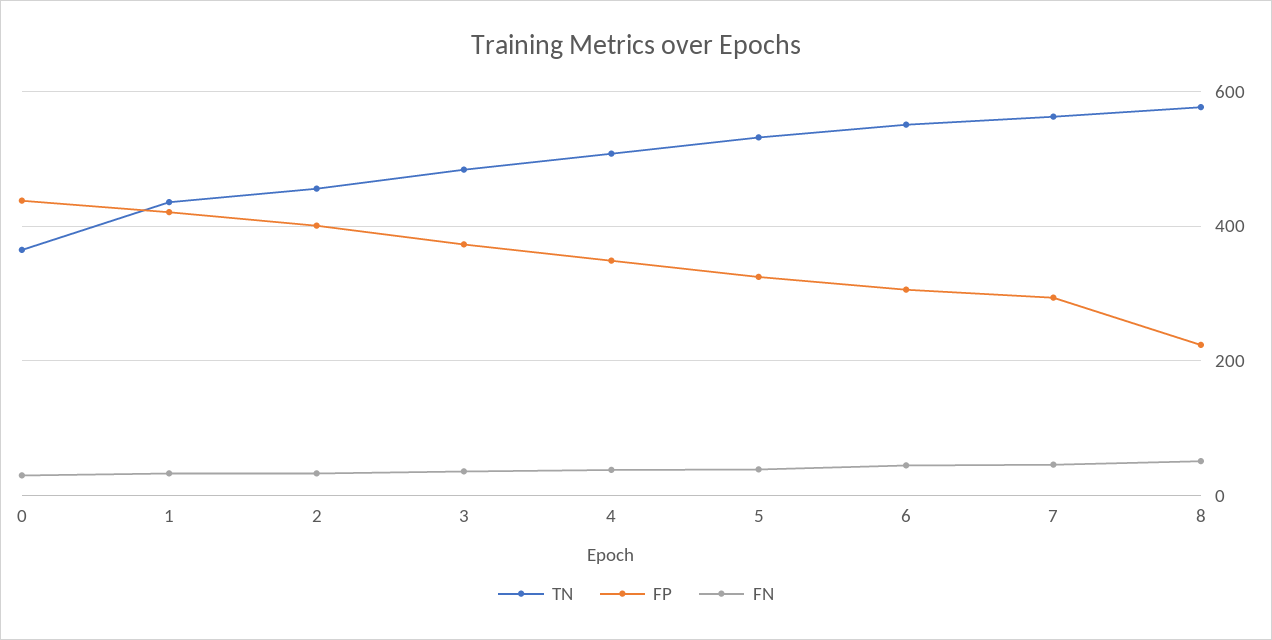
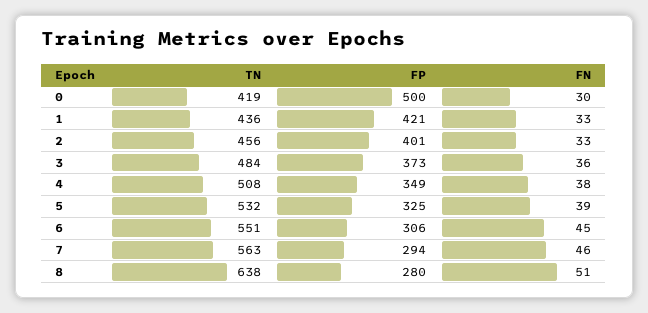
TN, 0: 360 -> 419
FP, 0: 440 -> 500
TN, 8: 580 -> 638
FP, 8: 220 -> 280

